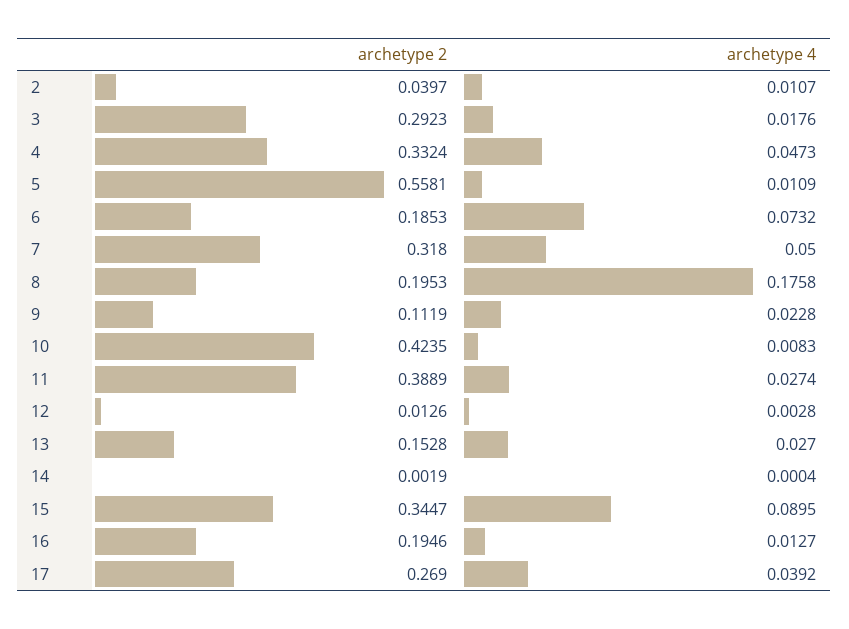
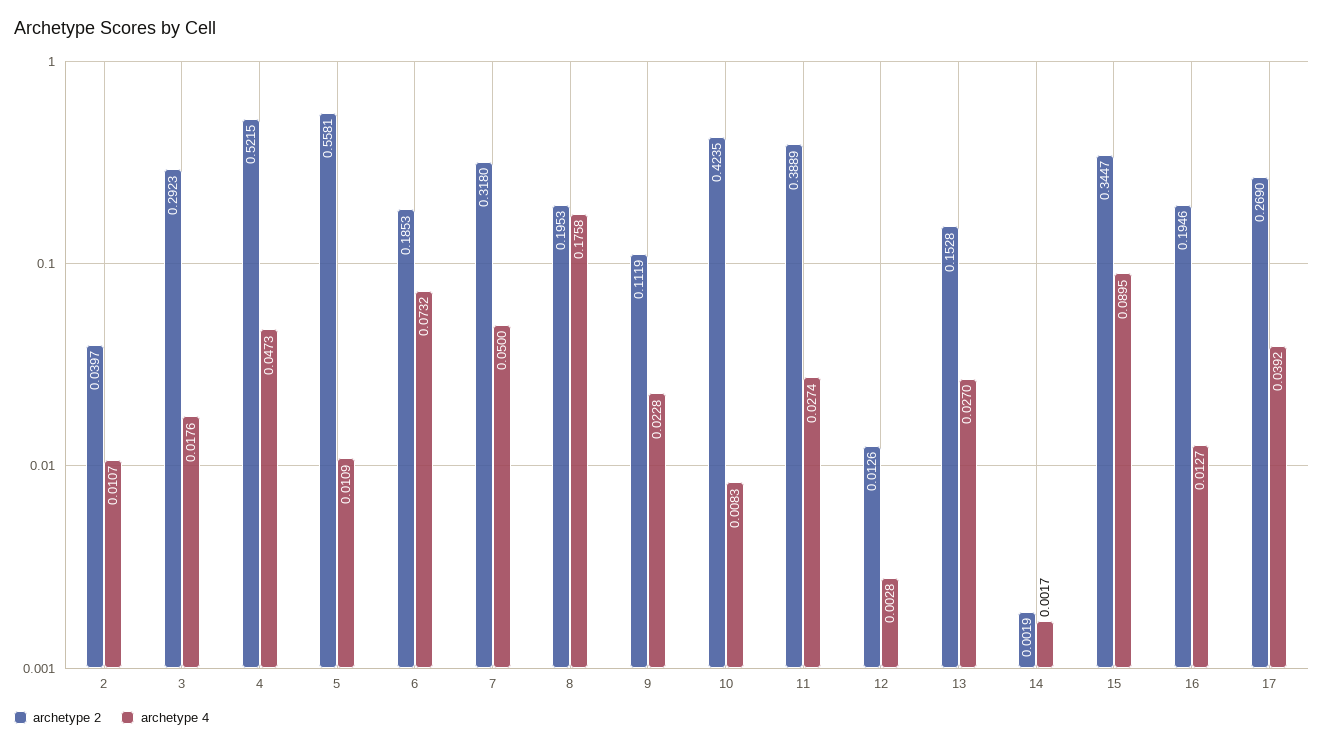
archetype 2, 4: 0.3324 -> 0.5215
archetype 4, 14: 0.0004 -> 0.0017

